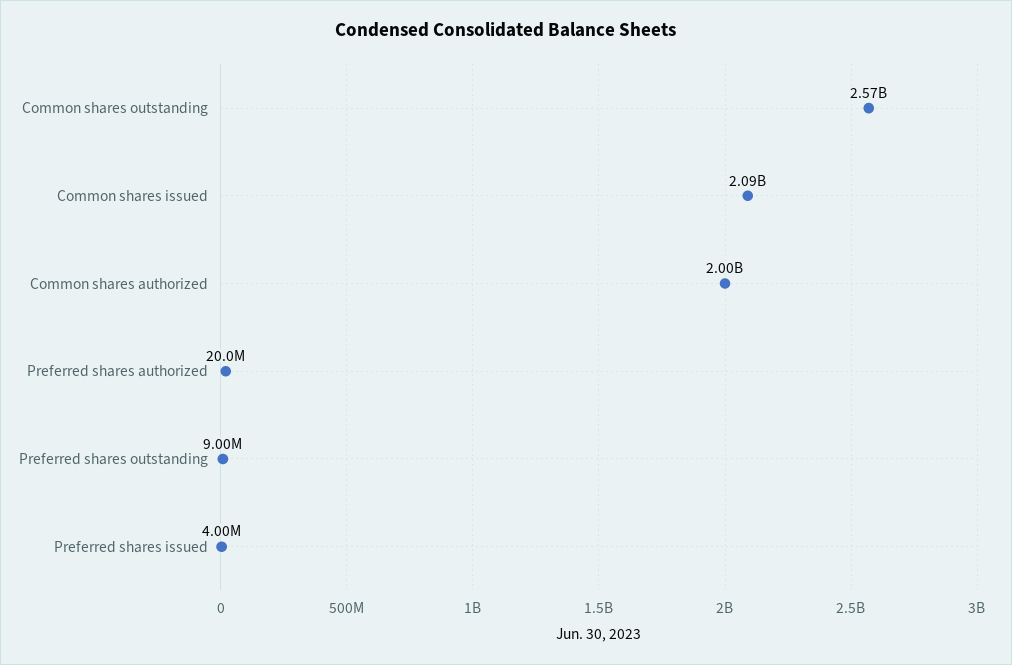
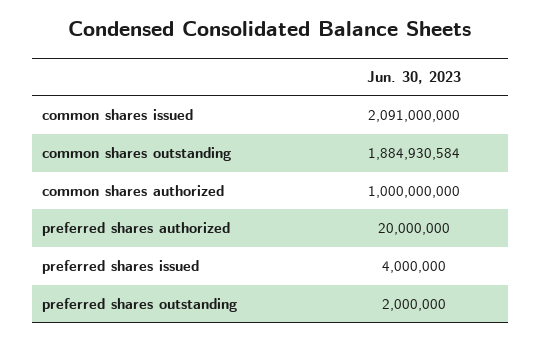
Common shares outstanding: 2570000000 -> 1884930584
Common shares authorized: 2000000000 -> 1000000000
Preferred shares outstanding: 9000000 -> 2000000

